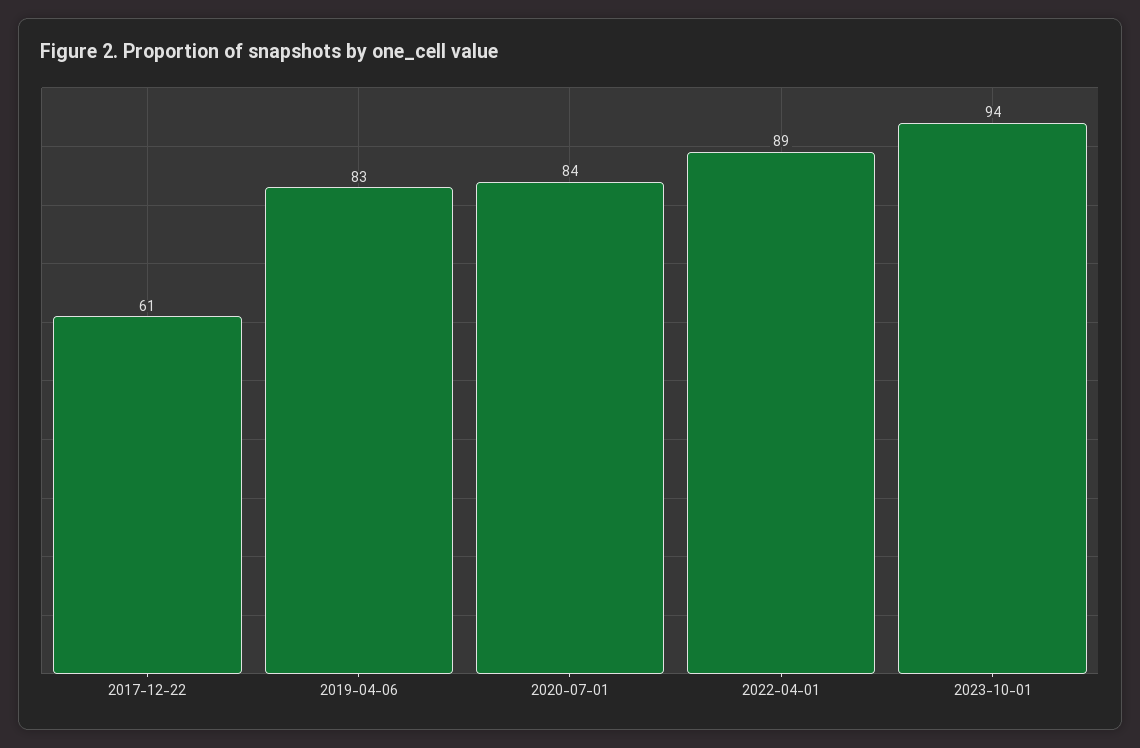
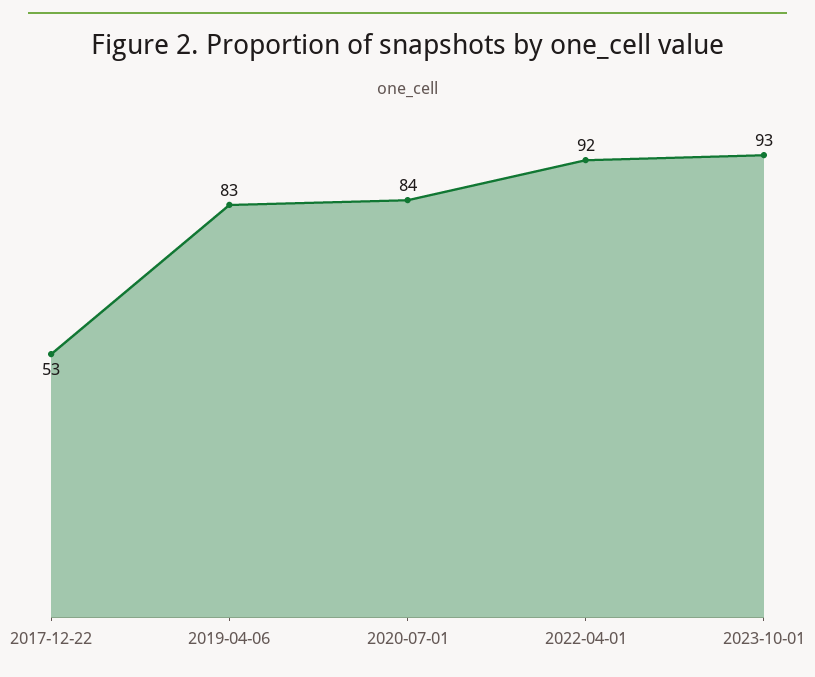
2017-12-22: 61 -> 53
2022-04-01: 89 -> 92
2023-10-01: 94 -> 93

